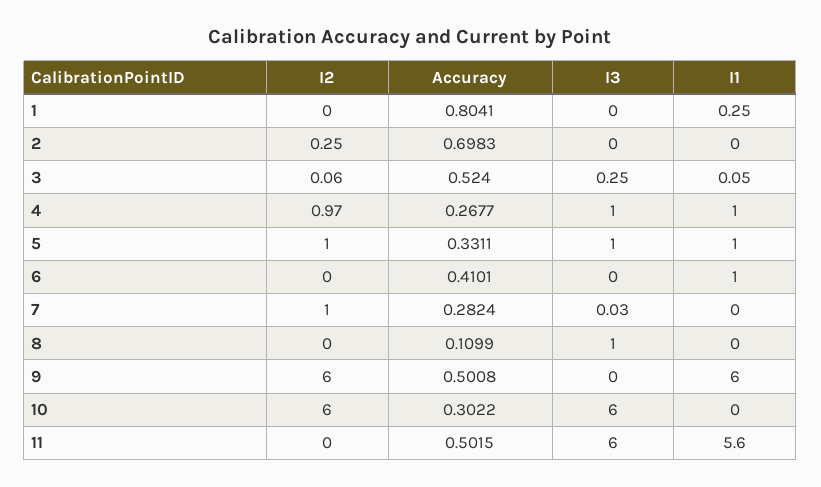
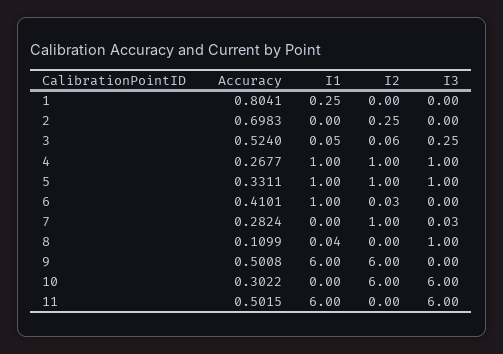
I2, 4: 0.97 -> 1
I2, 6: 0 -> 0.03
I1, 8: 0 -> 0.04
I1, 11: 5.6 -> 6

